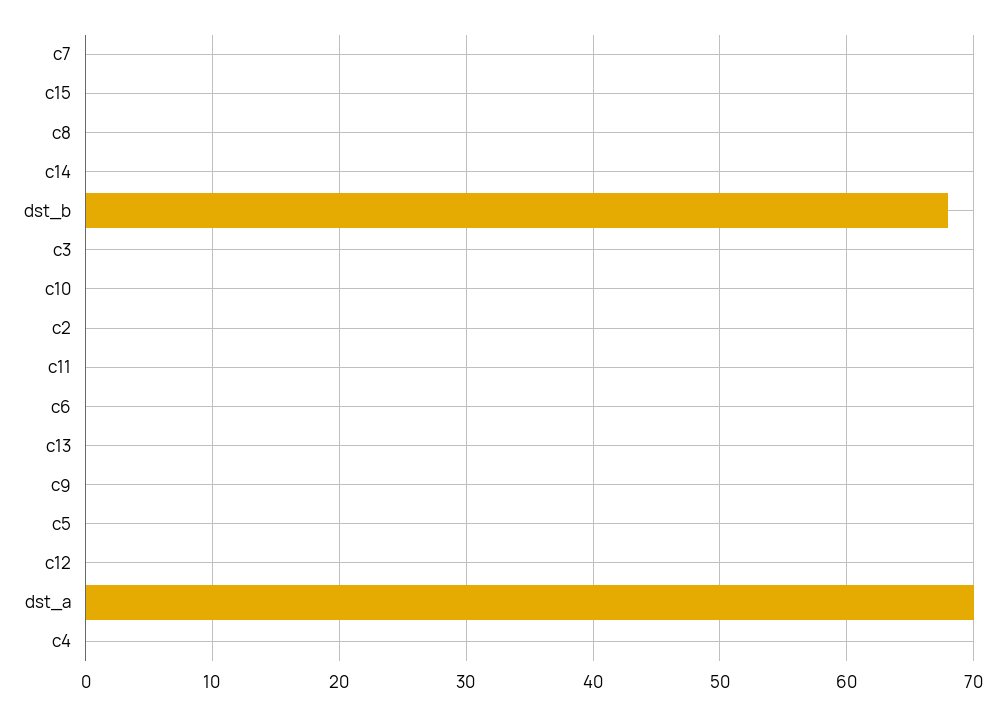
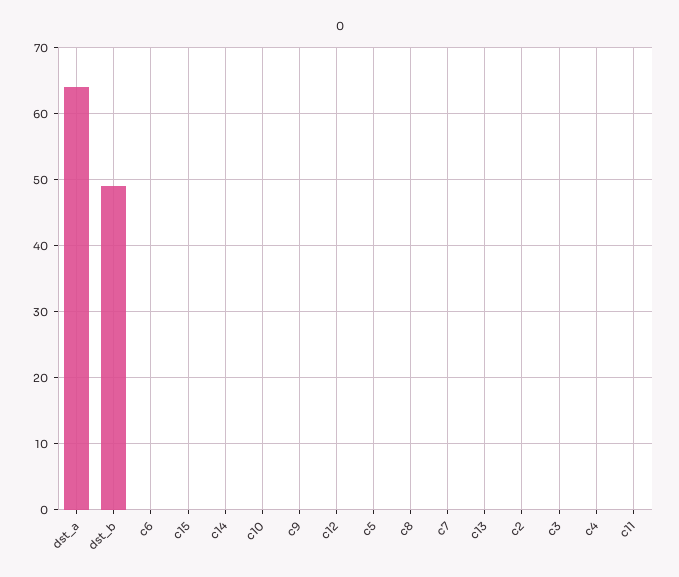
dst_b: 68 -> 49
dst_a: 70 -> 64

